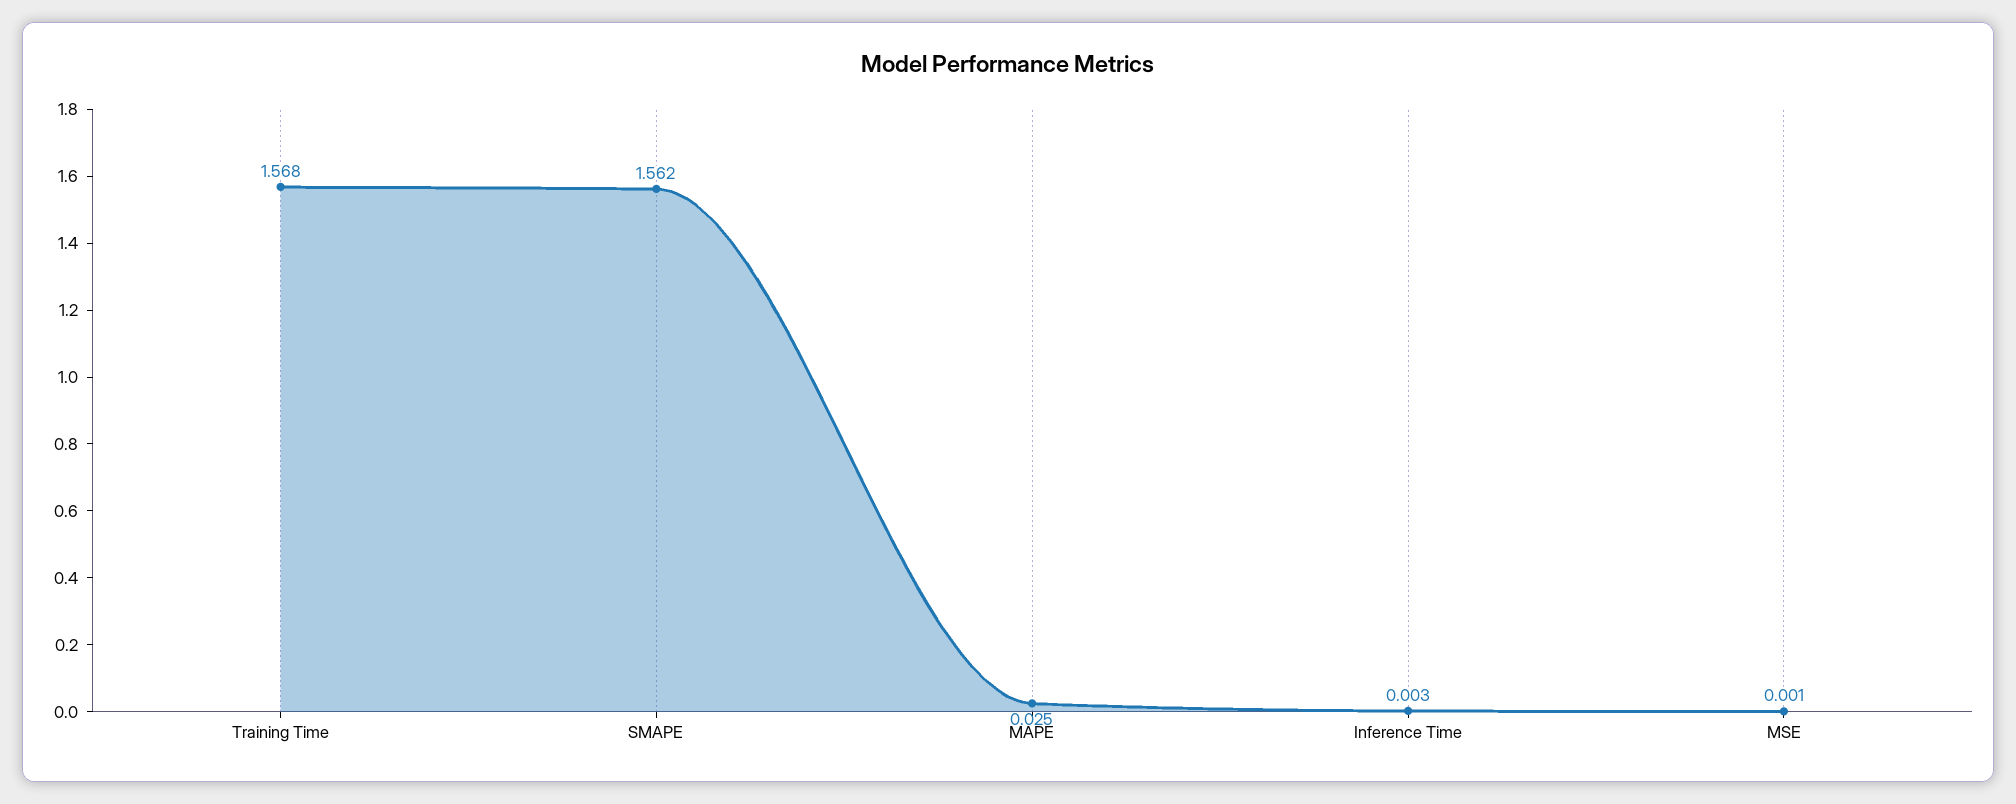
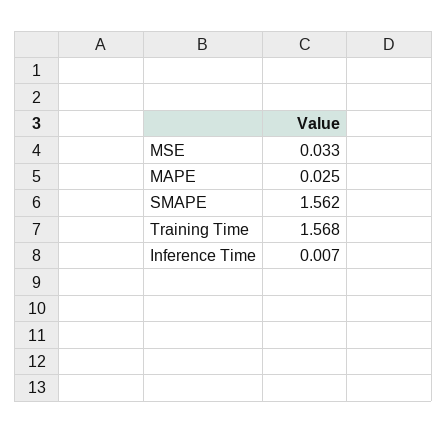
Inference Time: 0.003 -> 0.007
MSE: 0.001 -> 0.033

